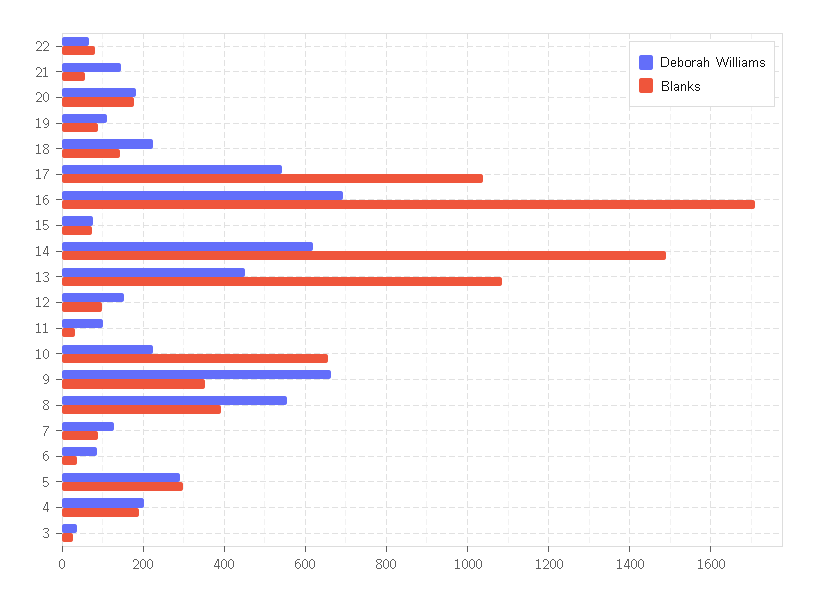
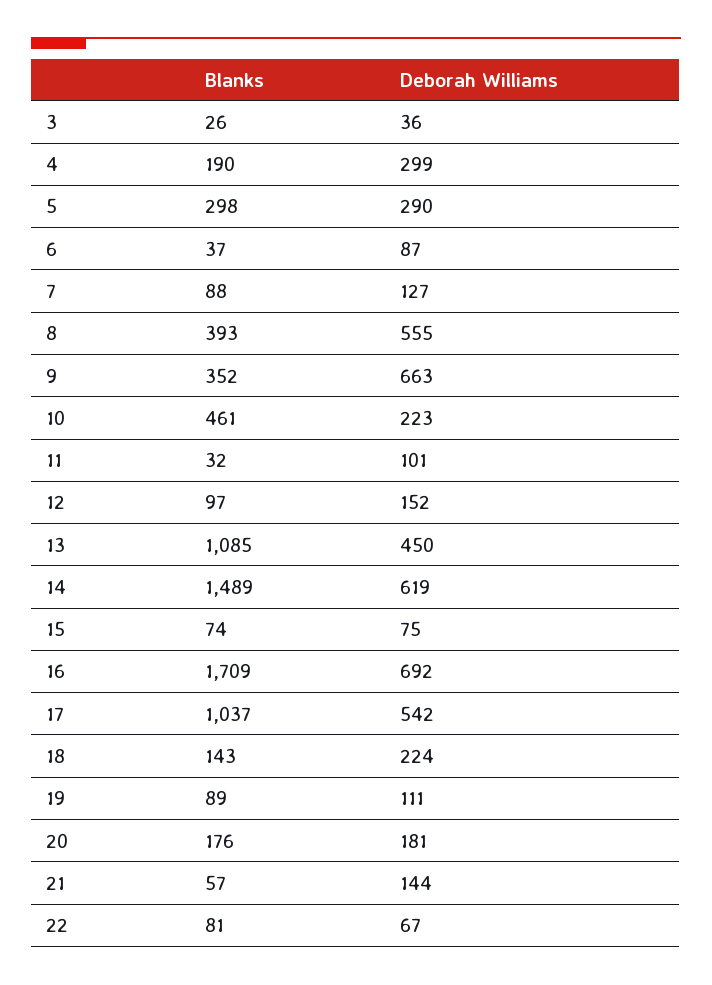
Blanks, 10: 660 -> 461
Deborah Williams, 4: 200 -> 299

